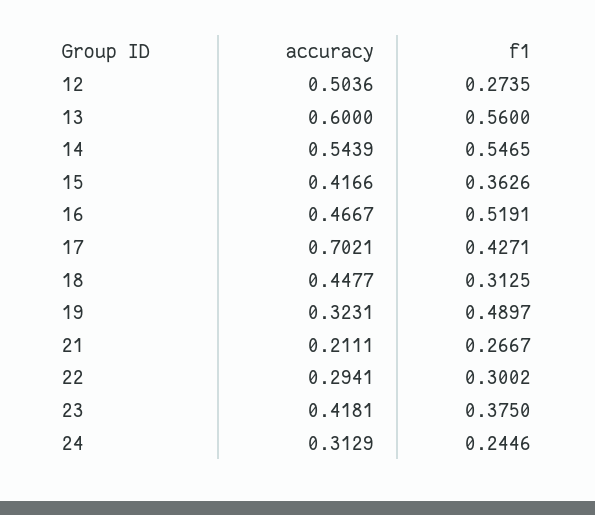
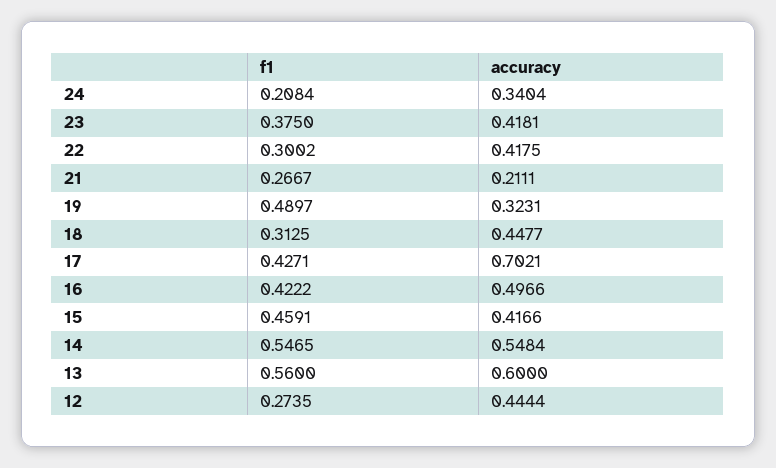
accuracy, 12: 0.5036 -> 0.4444
accuracy, 14: 0.5439 -> 0.5484
f1, 15: 0.3626 -> 0.4591
accuracy, 16: 0.4667 -> 0.4966
f1, 16: 0.5191 -> 0.4222
accuracy, 22: 0.2941 -> 0.4175
accuracy, 24: 0.3129 -> 0.3404
f1, 24: 0.2446 -> 0.2084

